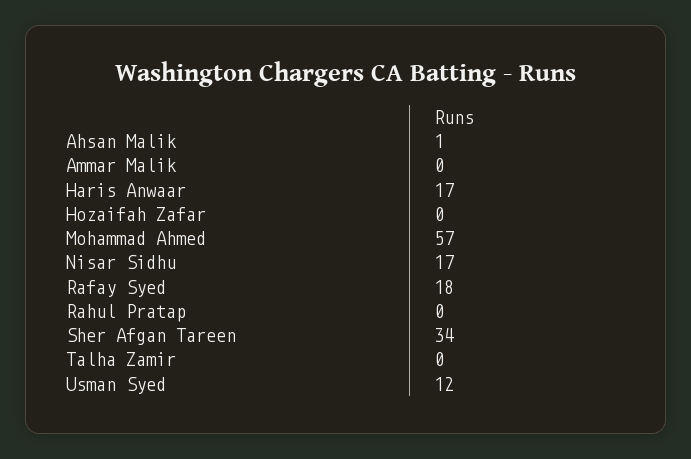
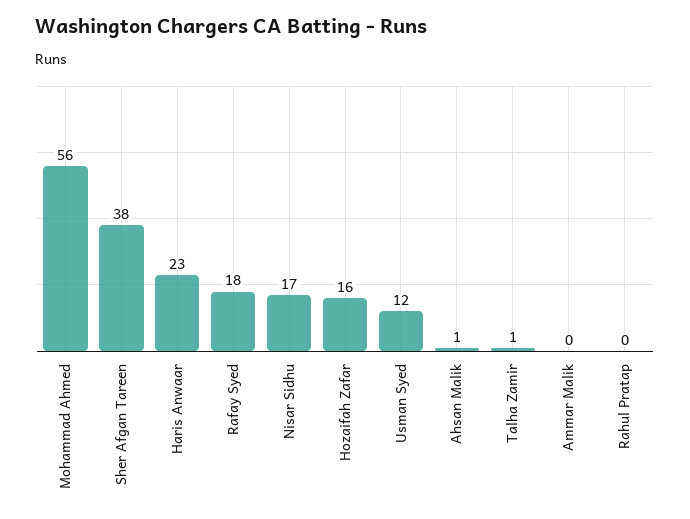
Haris Anwaar: 17 -> 23
Hozaifah Zafar: 0 -> 16
Mohammad Ahmed: 57 -> 56
Sher Afgan Tareen: 34 -> 38
Talha Zamir: 0 -> 1

